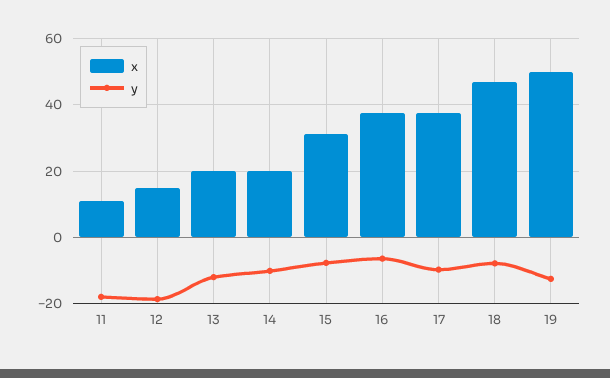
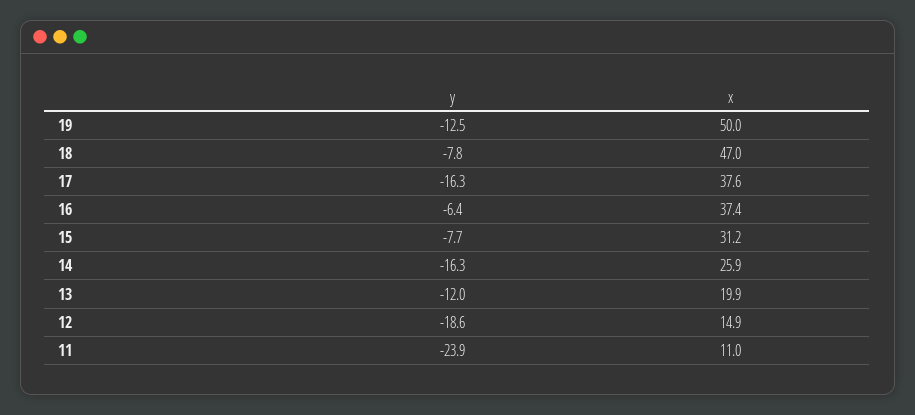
y, 11: -18 -> -23.9
x, 14: 20 -> 25.9
y, 14: -10 -> -16.3
y, 17: -10 -> -16.3

